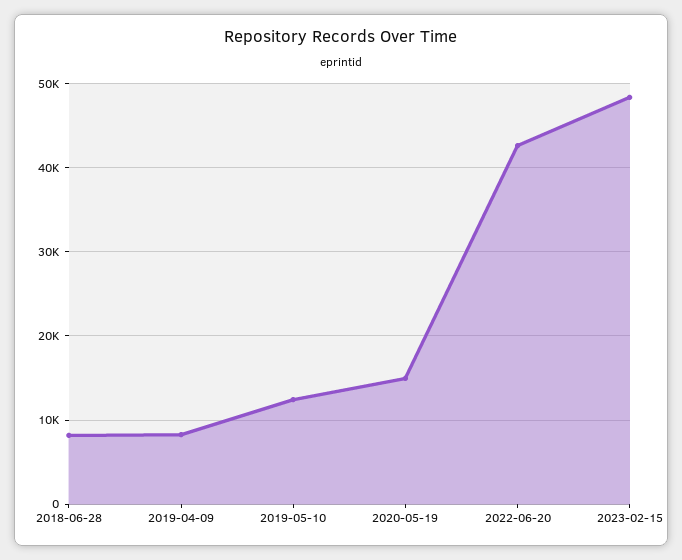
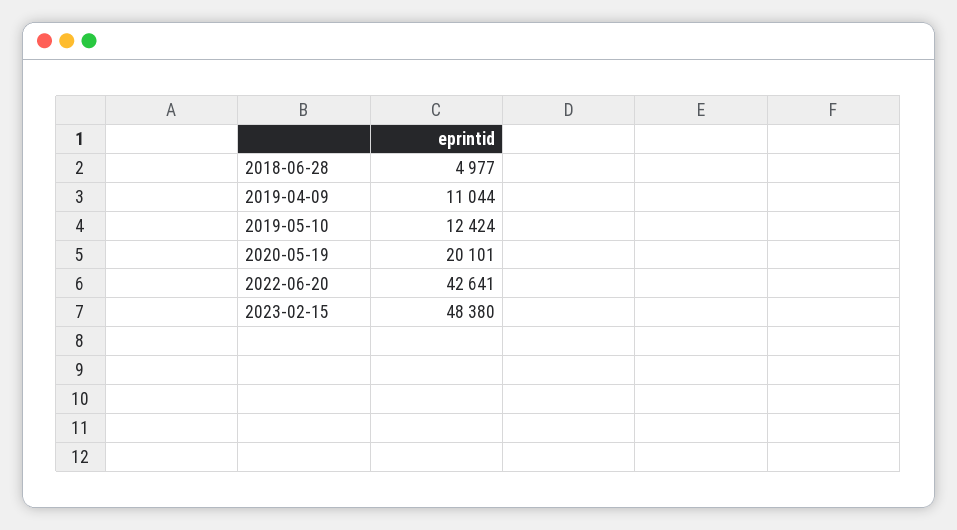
2018-06-28: 8000 -> 4977
2019-04-09: 8000 -> 11044
2020-05-19: 15000 -> 20101

